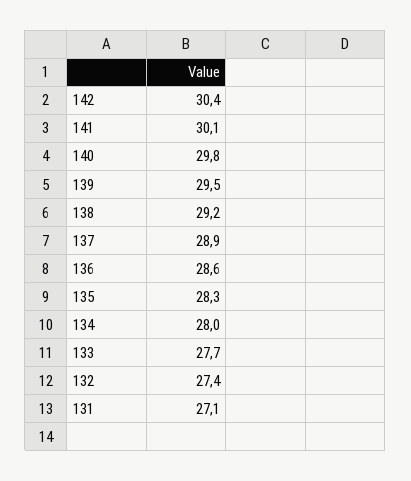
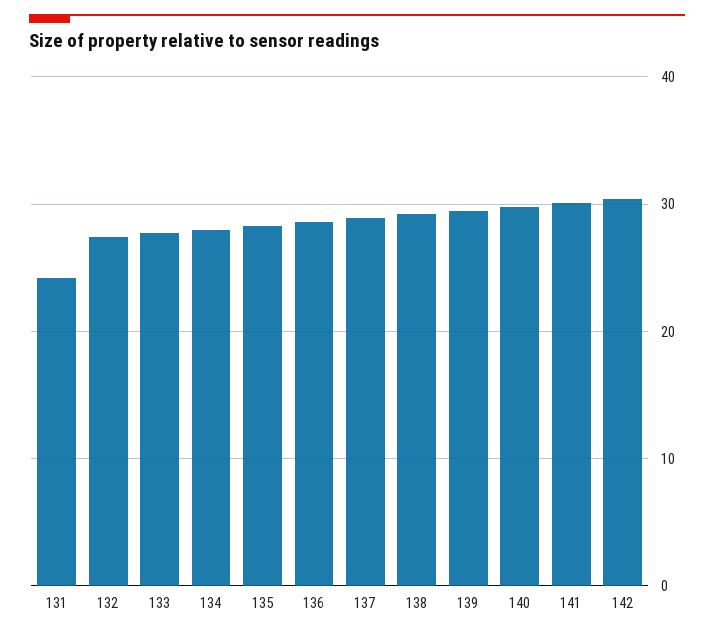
131: 27.1 -> 24

